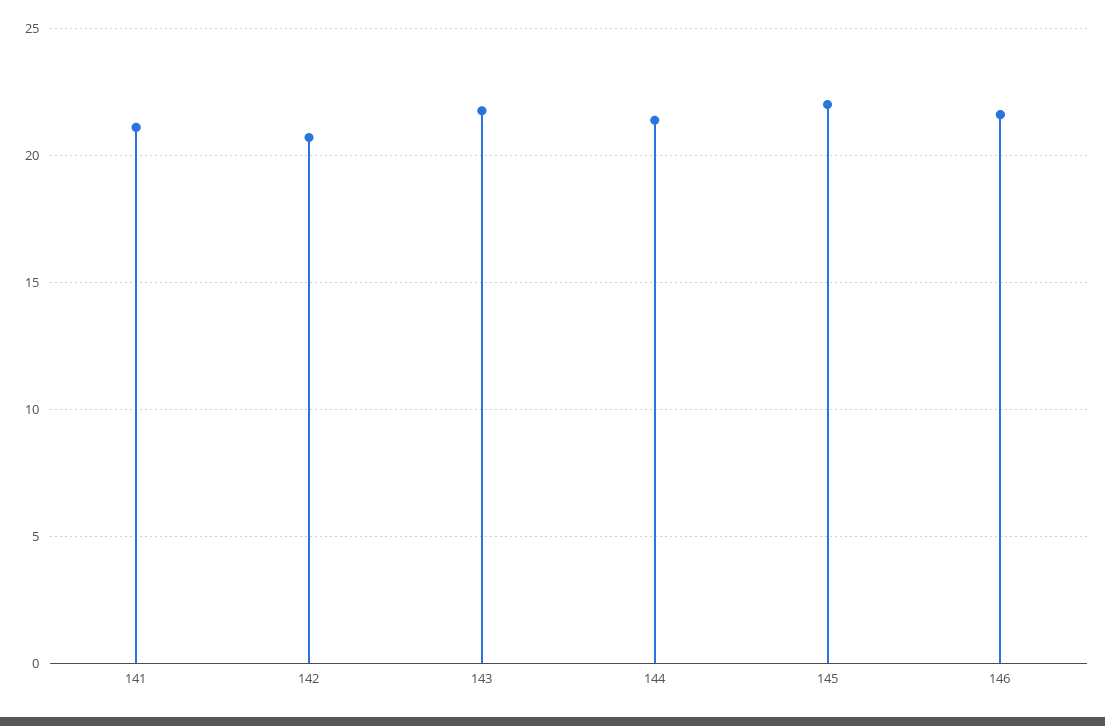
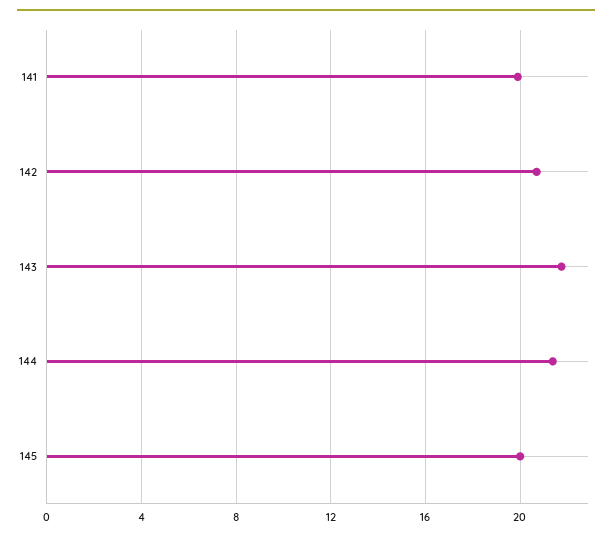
141: 21 -> 20
145: 22 -> 20
146: 21.5 -> none

